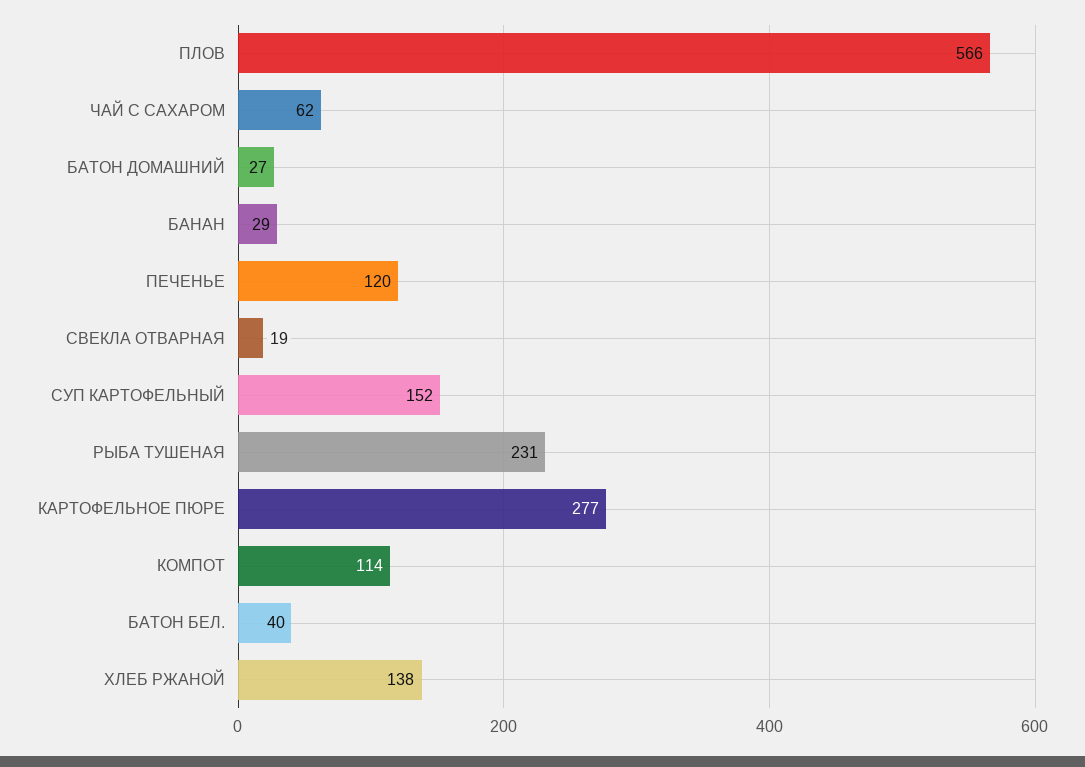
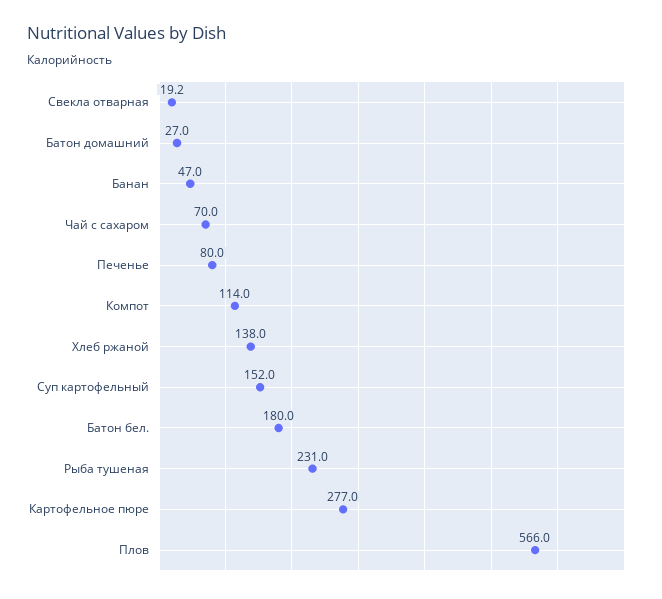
ЧАЙ С САХАРОМ: 62 -> 70
БАНАН: 29 -> 47
ПЕЧЕНЬЕ: 120 -> 80
БАТОН БЕЛ.: 40 -> 180

